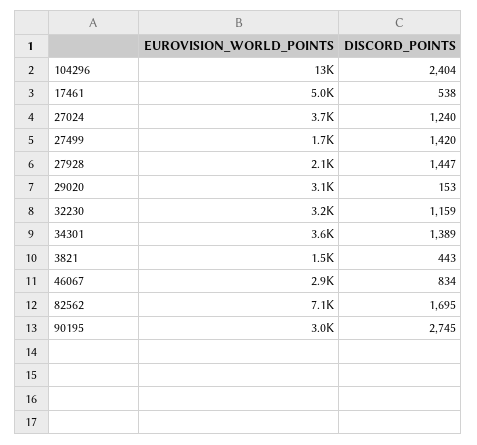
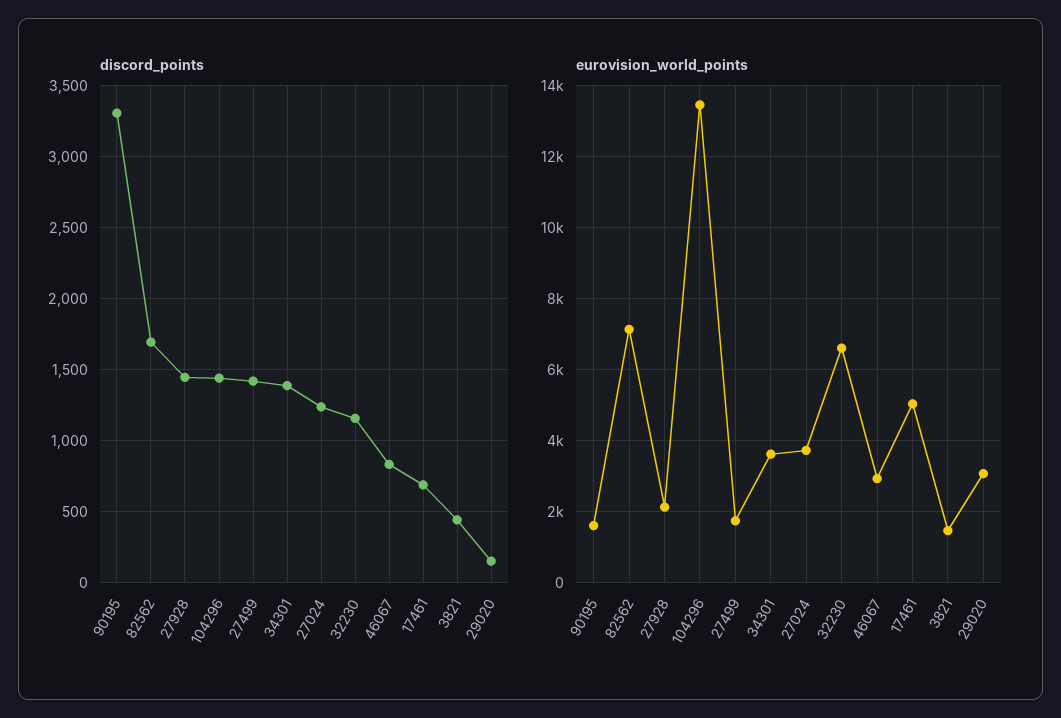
DISCORD_POINTS, 104296: 2404 -> 1450
DISCORD_POINTS, 17461: 538 -> 700
EUROVISION_WORLD_POINTS, 32230: 3200 -> 6600
EUROVISION_WORLD_POINTS, 90195: 3000 -> 1600
DISCORD_POINTS, 90195: 2745 -> 3300

